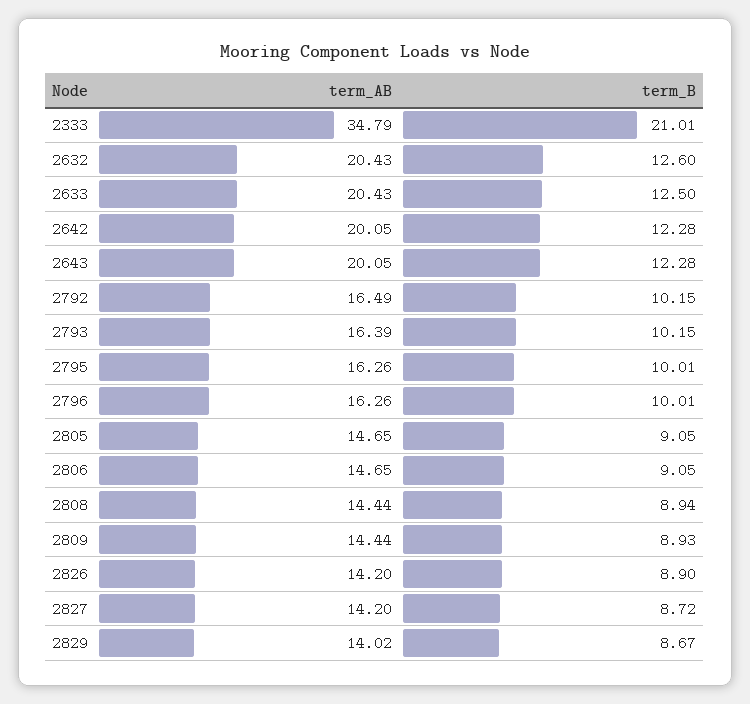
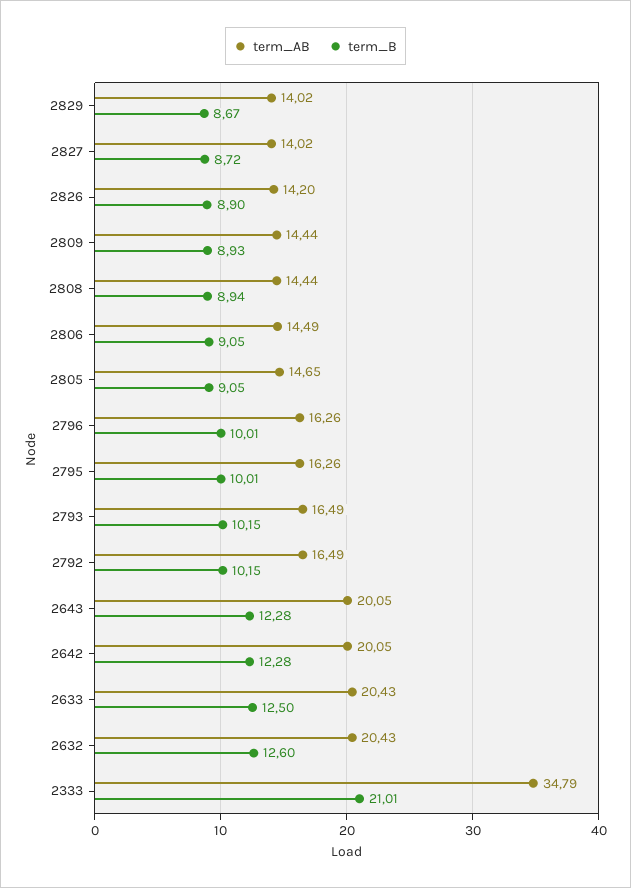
term_AB, 2793: 16.39 -> 16.49
term_AB, 2806: 14.65 -> 14.49
term_AB, 2827: 14.2 -> 14.02

